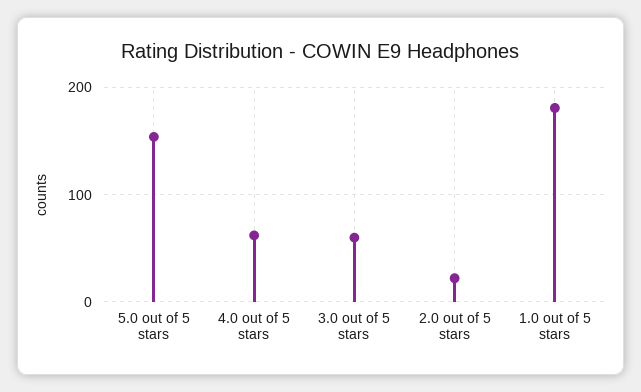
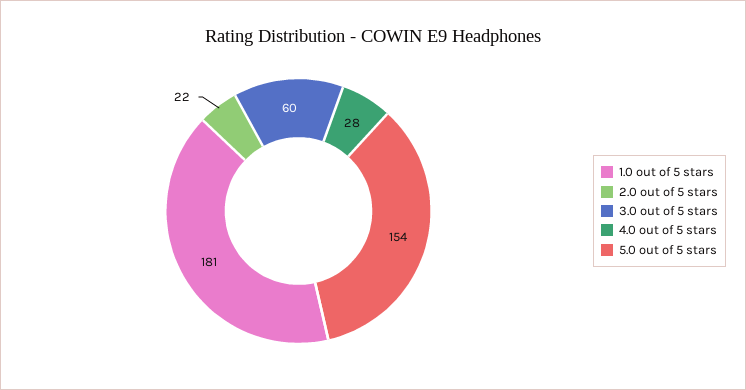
4.0 out of 5 stars: 60 -> 28

